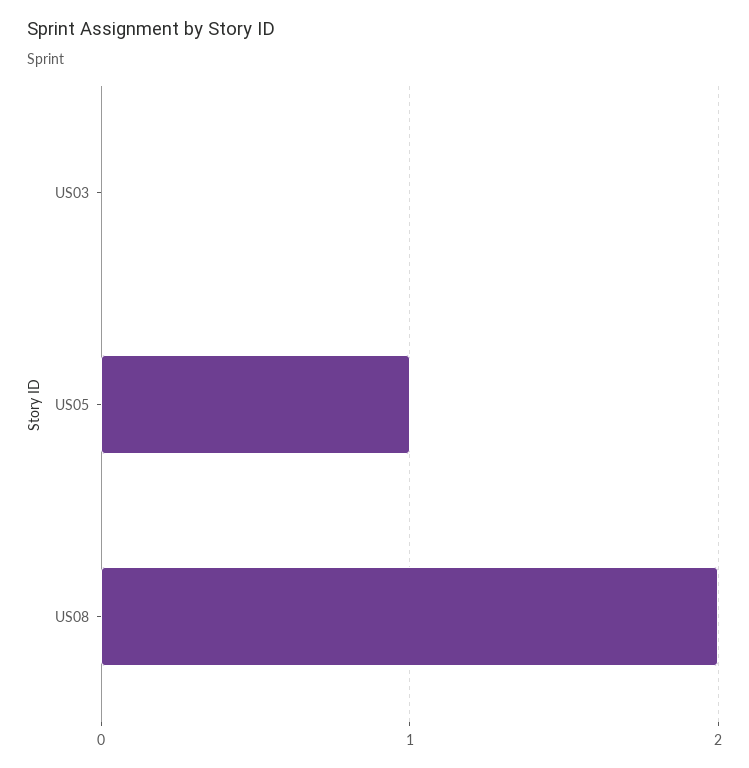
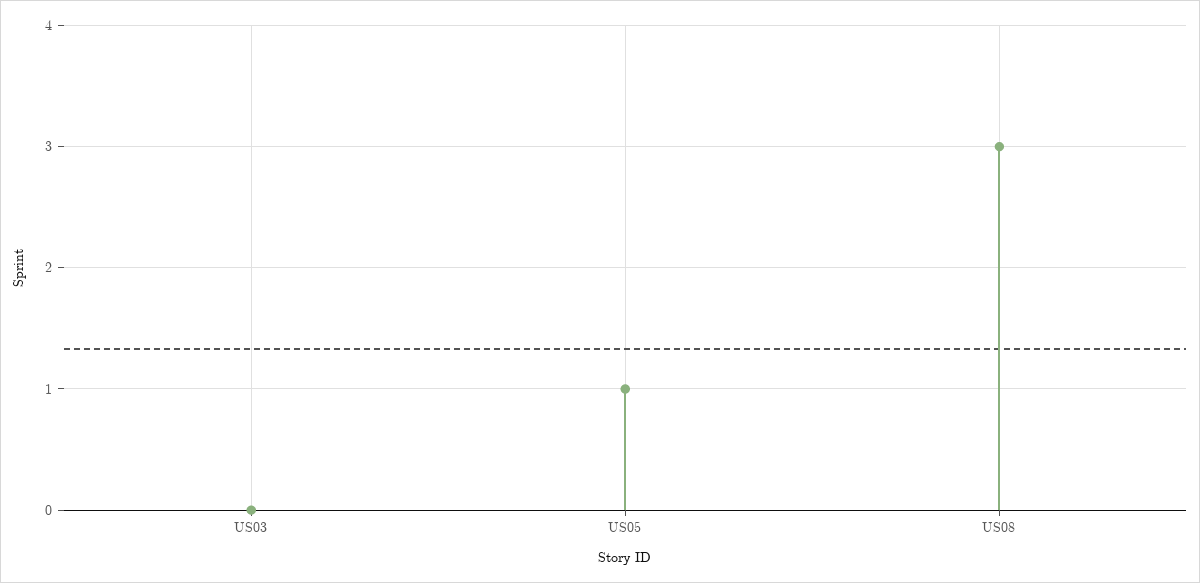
US08: 2 -> 3

